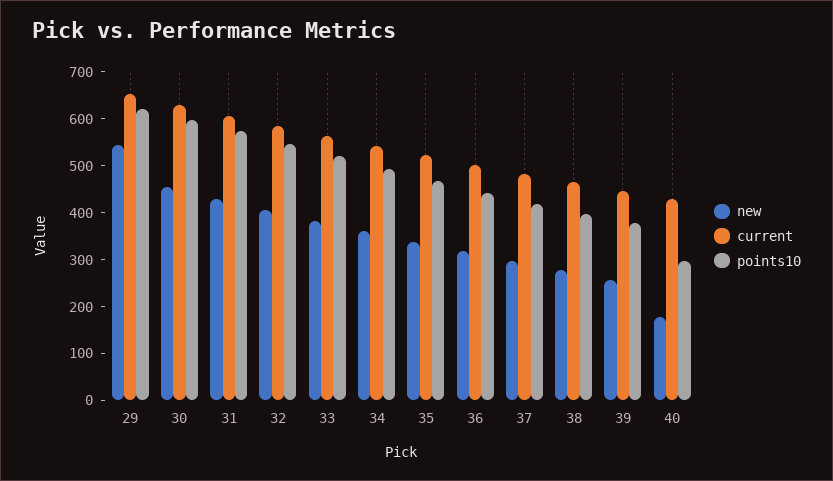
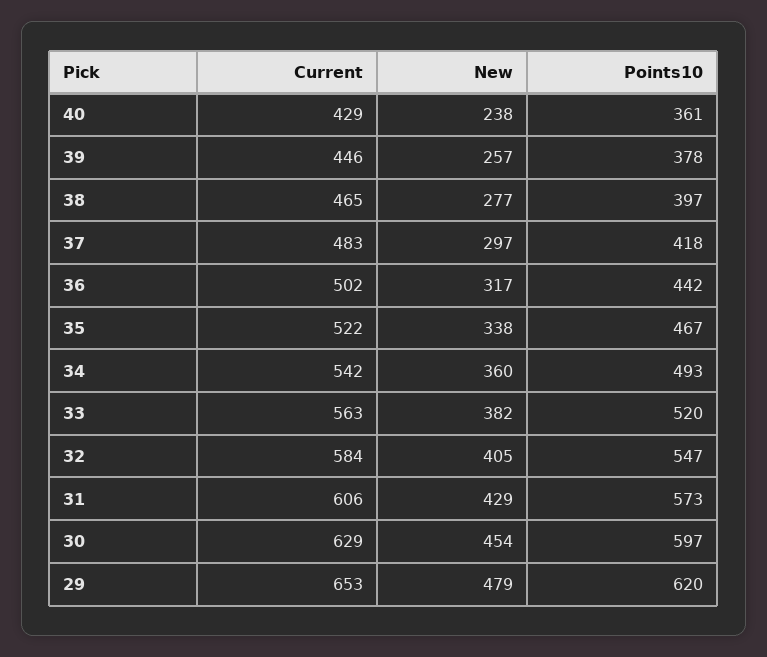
new, 29: 540 -> 479
new, 40: 180 -> 238
points10, 40: 300 -> 361

